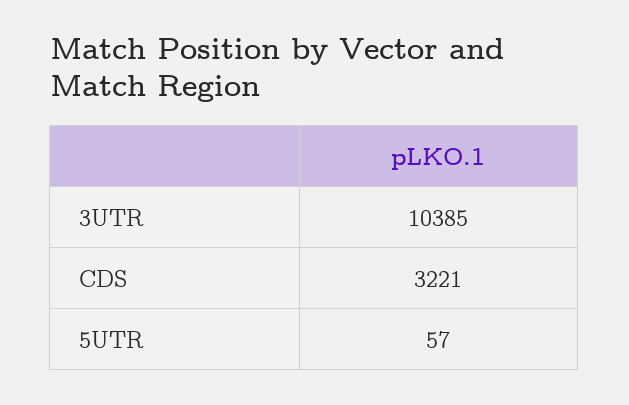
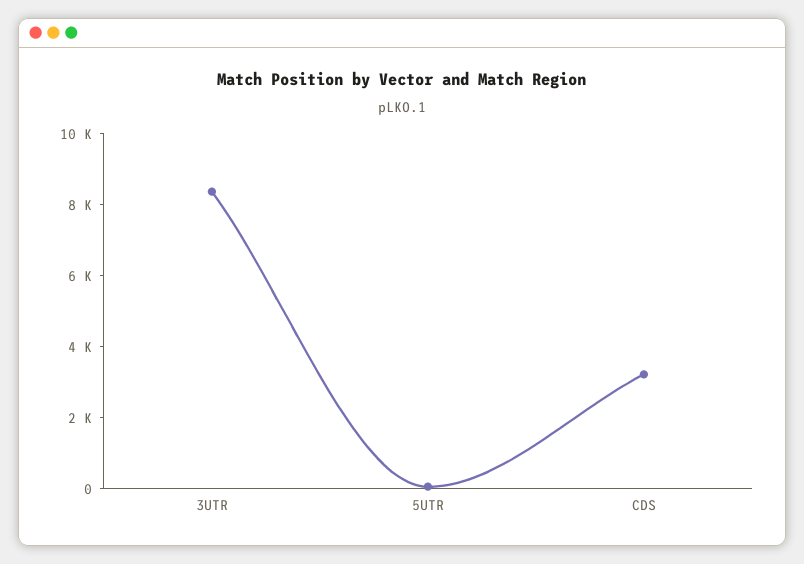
3UTR: 10385 -> 8500

